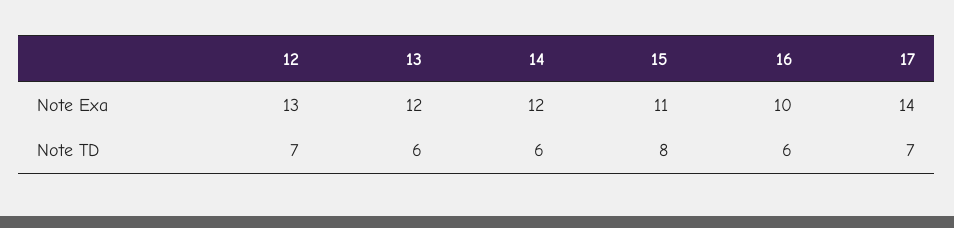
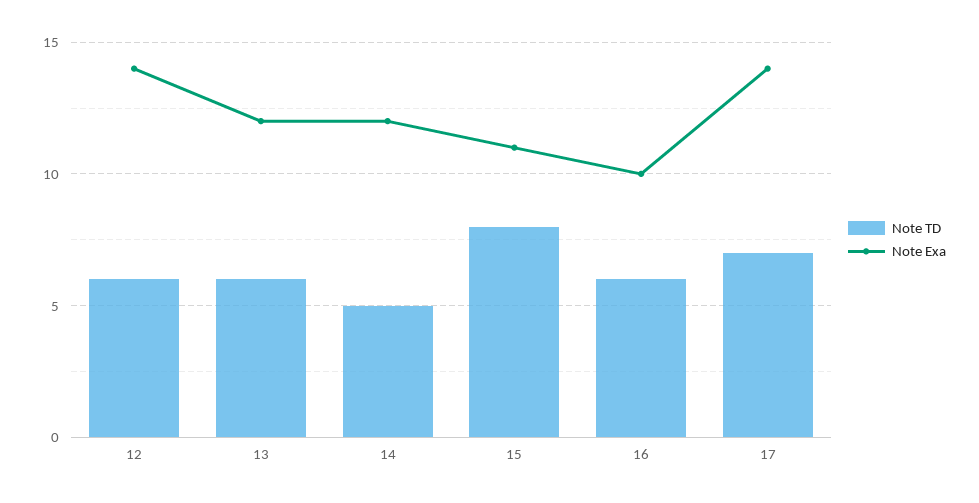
Note Exa, 12: 13 -> 14
Note TD, 12: 7 -> 6
Note TD, 14: 6 -> 5

